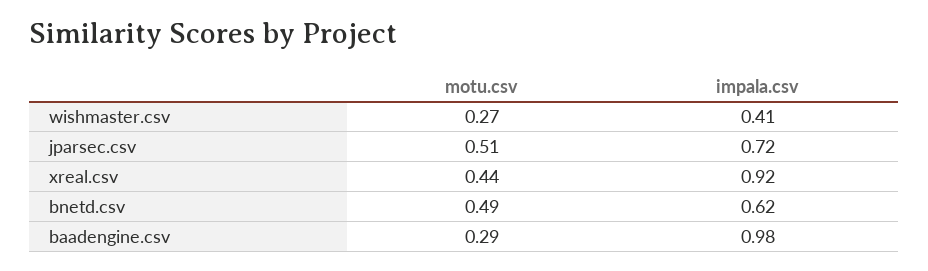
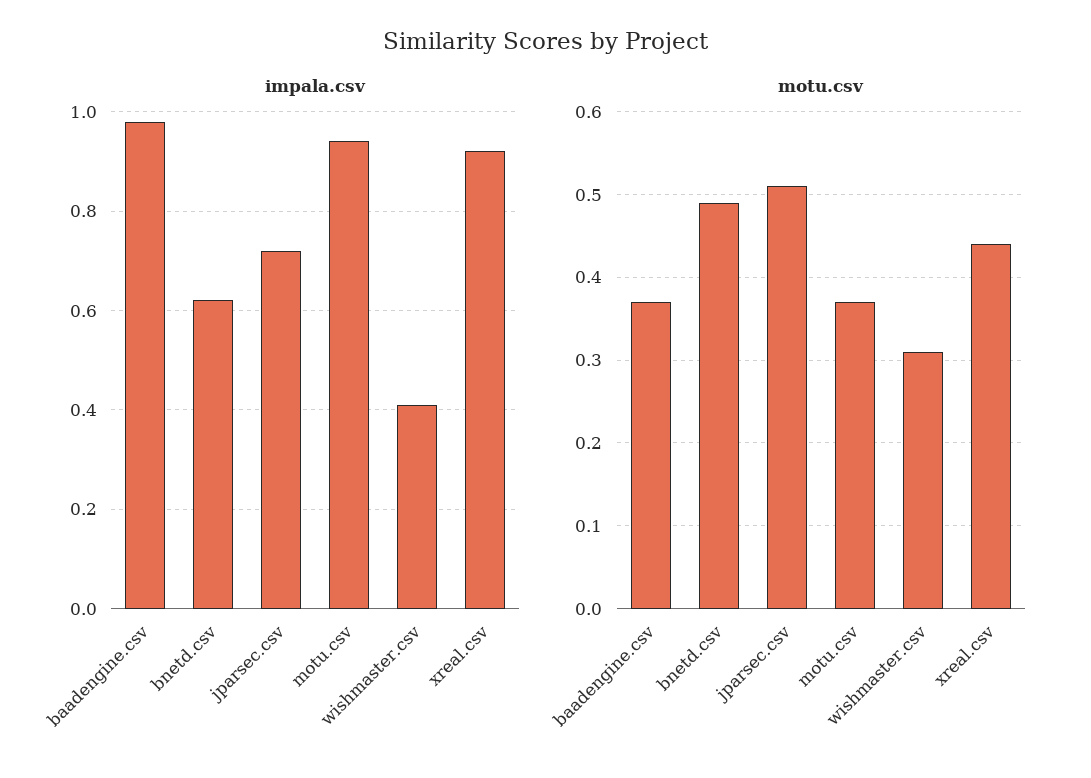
motu.csv, wishmaster.csv: 0.27 -> 0.31
motu.csv, baadengine.csv: 0.29 -> 0.37
impala.csv, motu.csv: none -> 0.95
motu.csv, motu.csv: none -> 0.37

